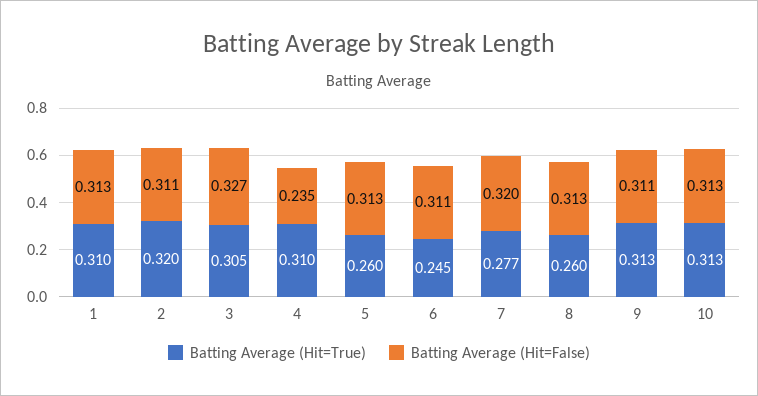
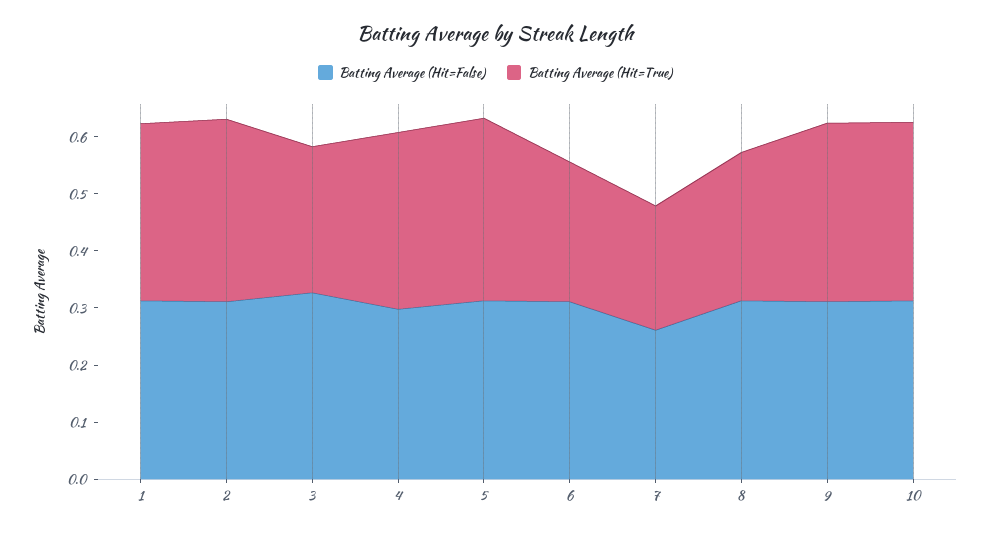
Batting Average (Hit=True), 3: 0.305 -> 0.26
Batting Average (Hit=False), 4: 0.235 -> 0.3
Batting Average (Hit=True), 5: 0.26 -> 0.32
Batting Average (Hit=True), 7: 0.277 -> 0.22
Batting Average (Hit=False), 7: 0.32 -> 0.26

